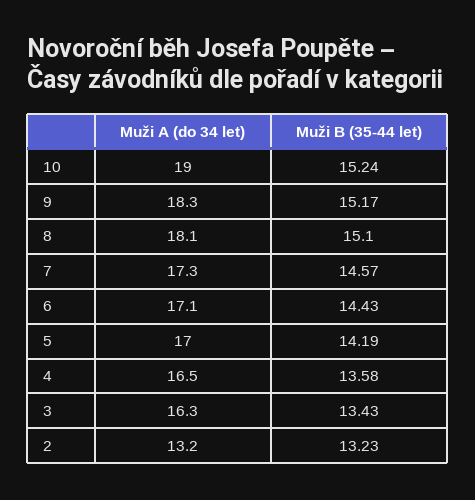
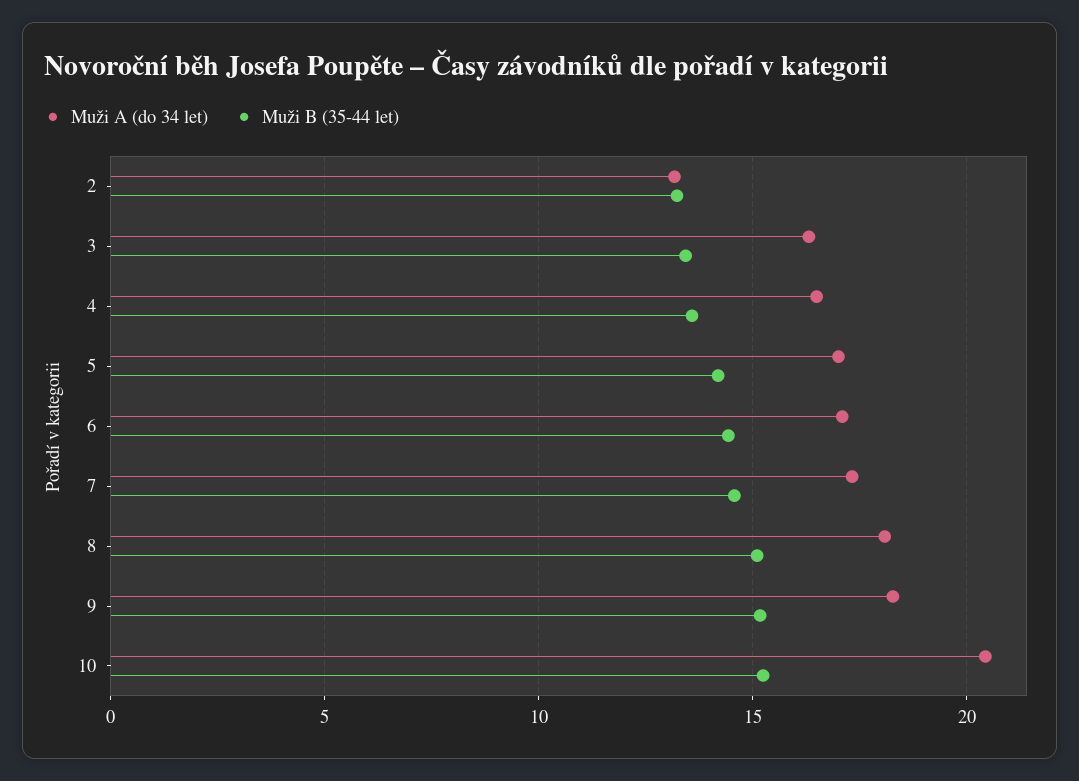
Muži A (do 34 let), 10: 19 -> 20.5

